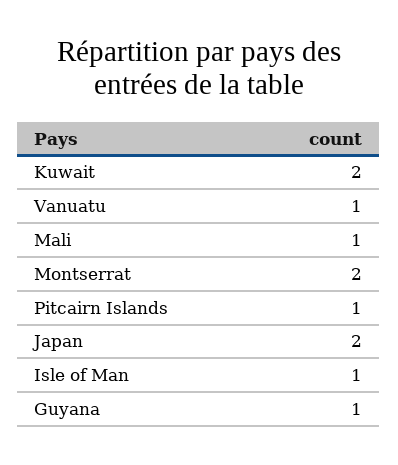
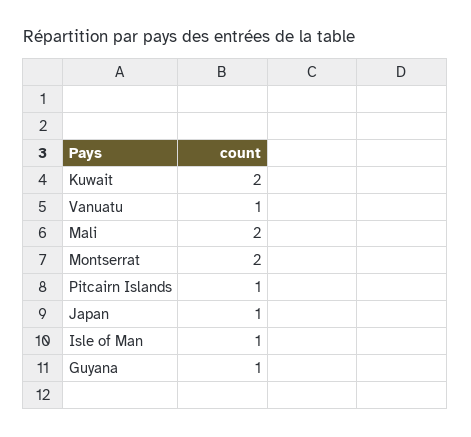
Mali: 1 -> 2
Japan: 2 -> 1

